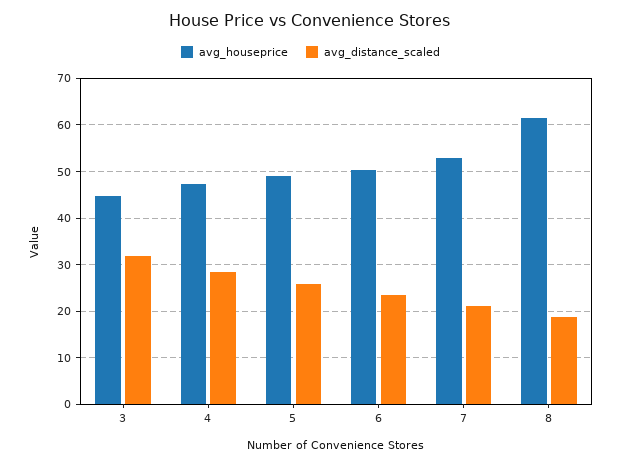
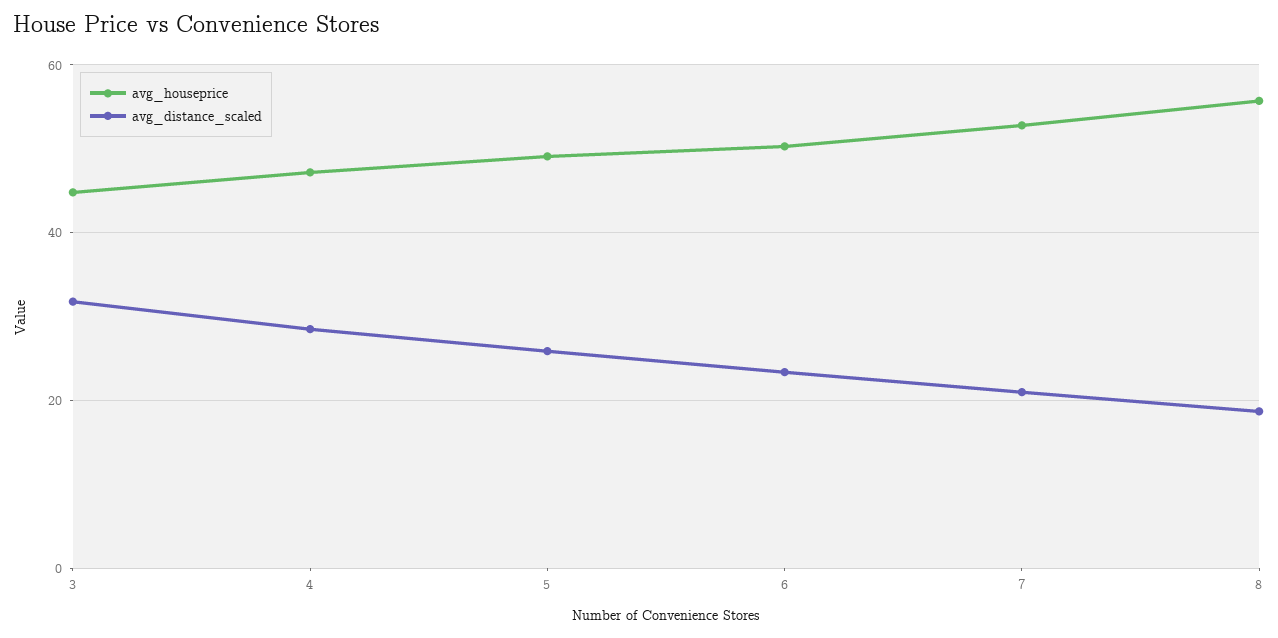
avg_houseprice, 8: 62 -> 56

